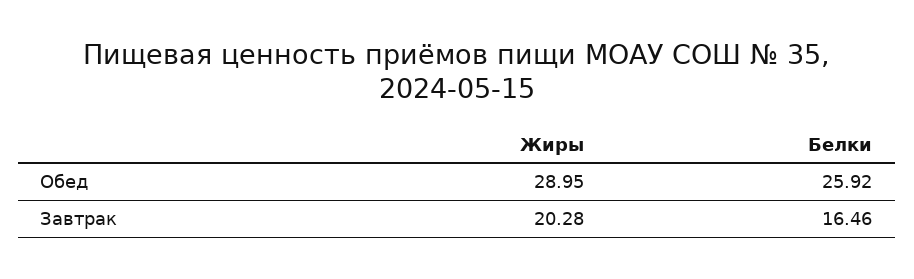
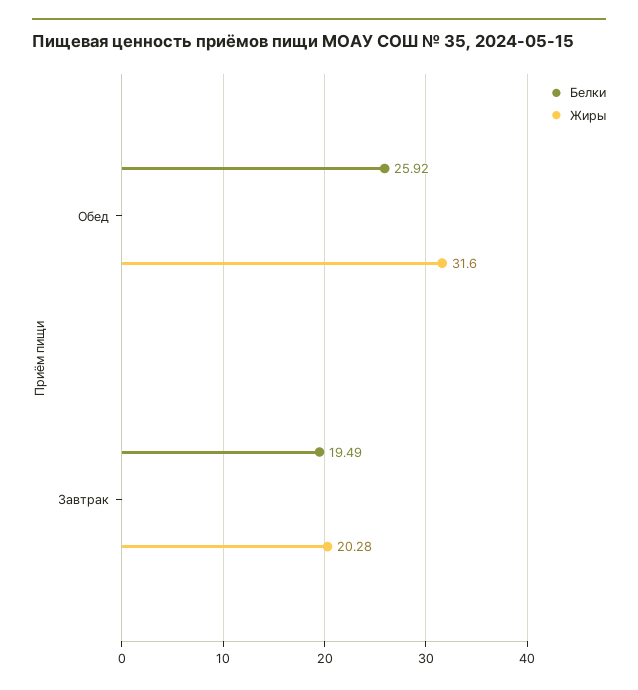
Жиры, Обед: 28.95 -> 31.6
Белки, Завтрак: 16.46 -> 19.49

